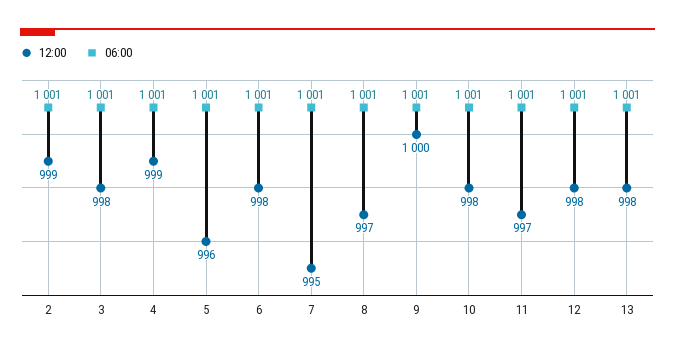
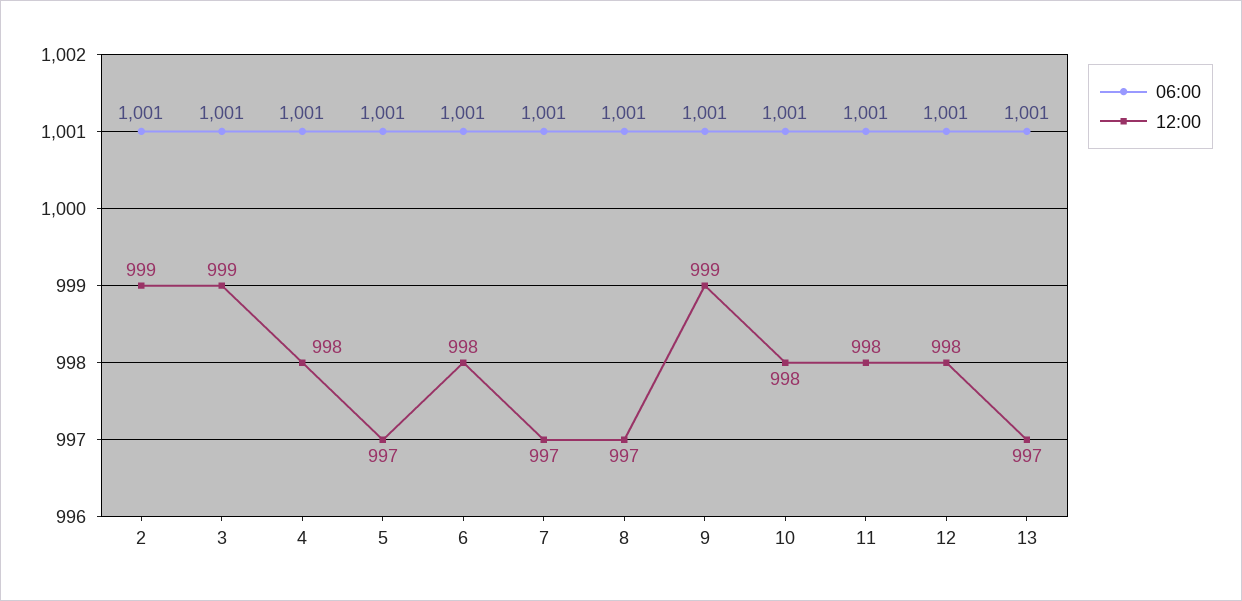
12:00, 3: 998 -> 999
12:00, 4: 999 -> 998
12:00, 5: 996 -> 997
12:00, 7: 995 -> 997
12:00, 9: 1000 -> 999
12:00, 11: 997 -> 998
12:00, 13: 998 -> 997

